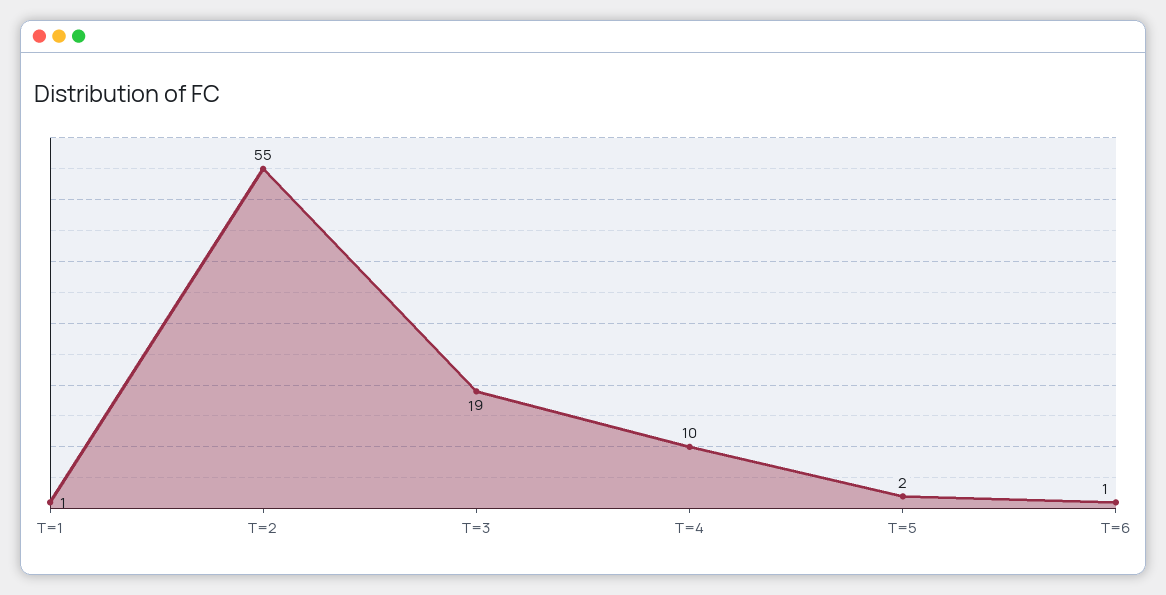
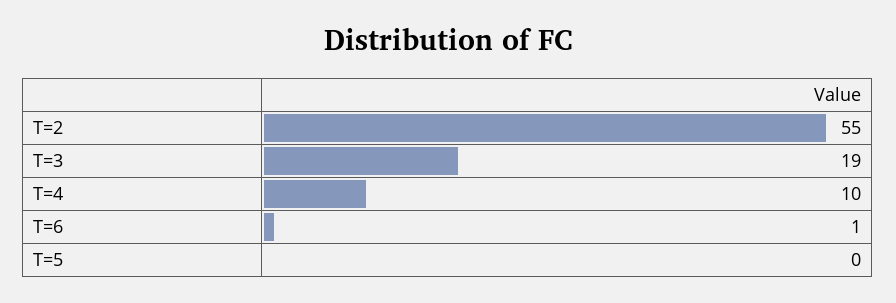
T=1: 1 -> none
T=5: 2 -> 0

